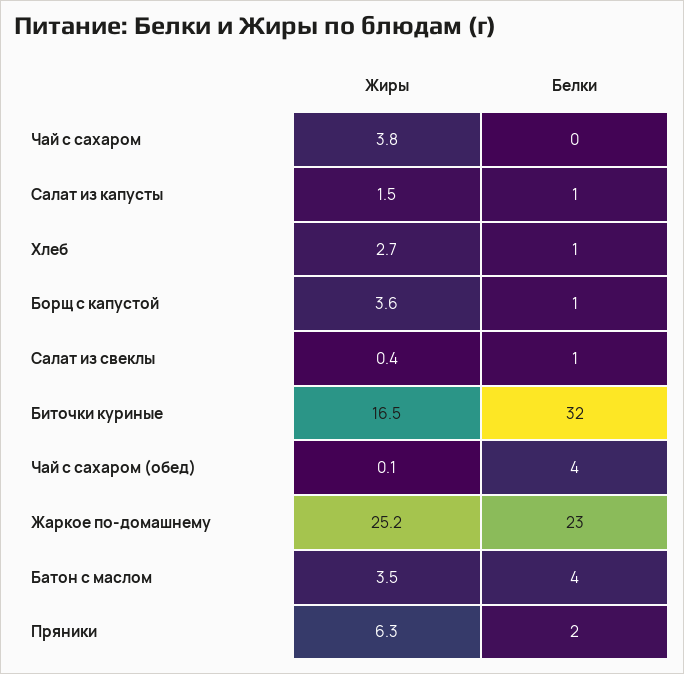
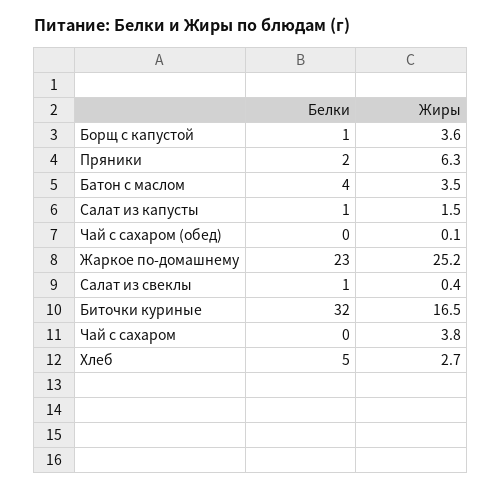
Белки, Хлеб: 1 -> 5
Белки, Чай с сахаром (обед): 4 -> 0

